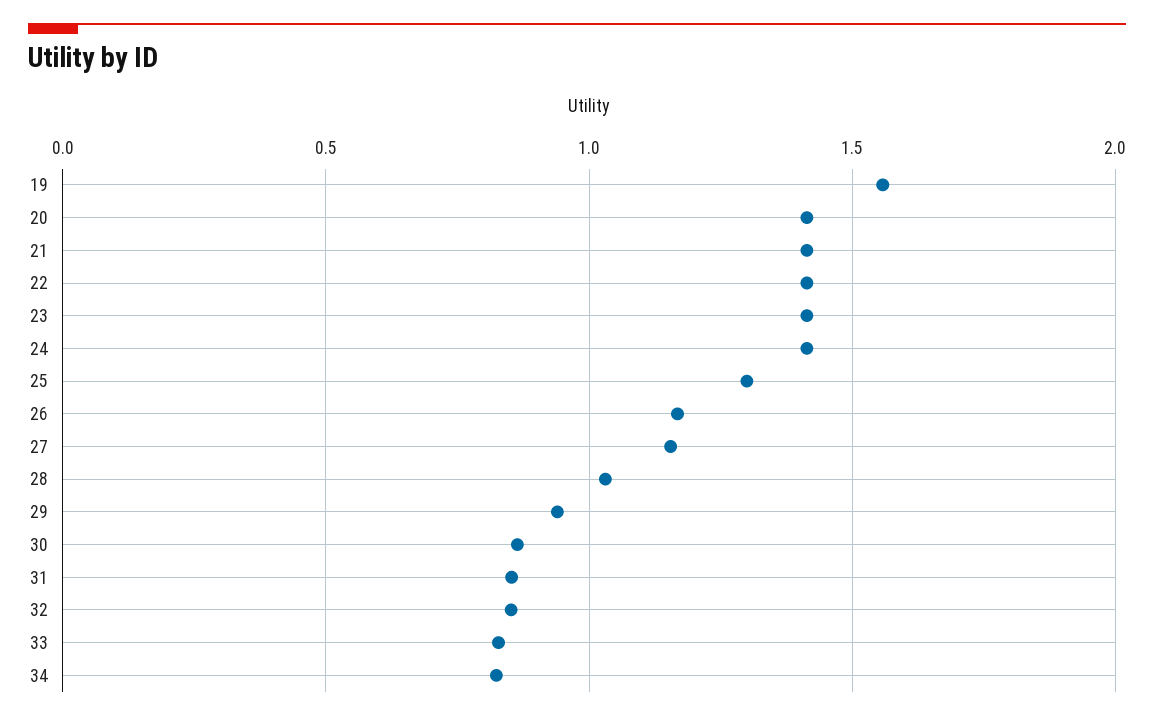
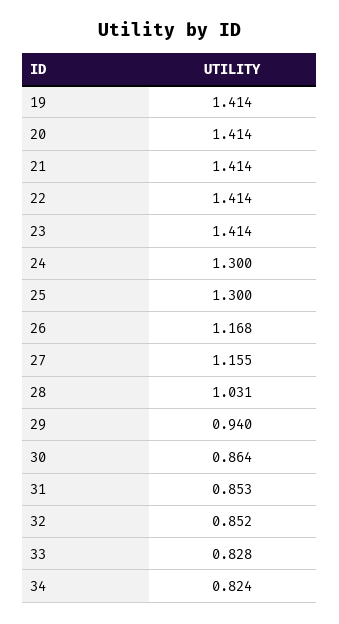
19: 1.55 -> 1.414
24: 1.4 -> 1.3

